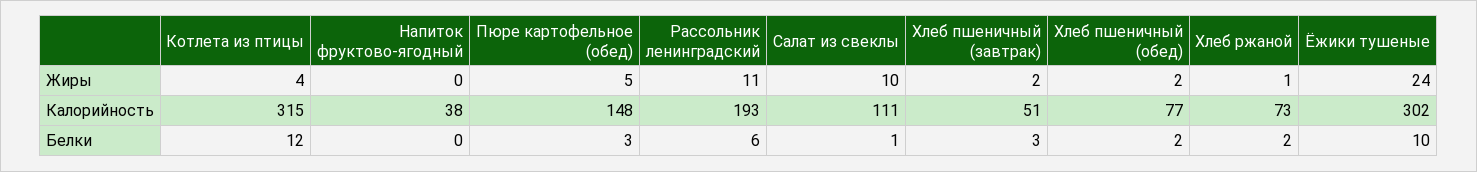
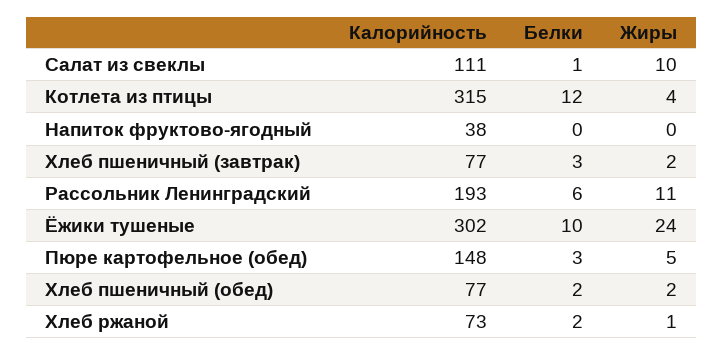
Хлеб пшеничный (завтрак), Калорийность: 51 -> 77

